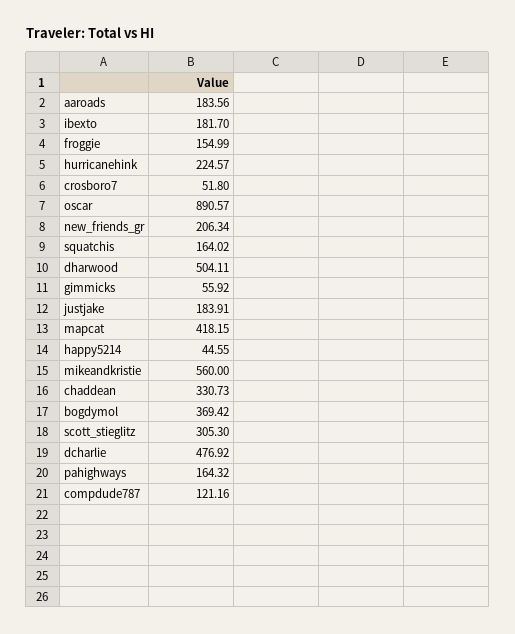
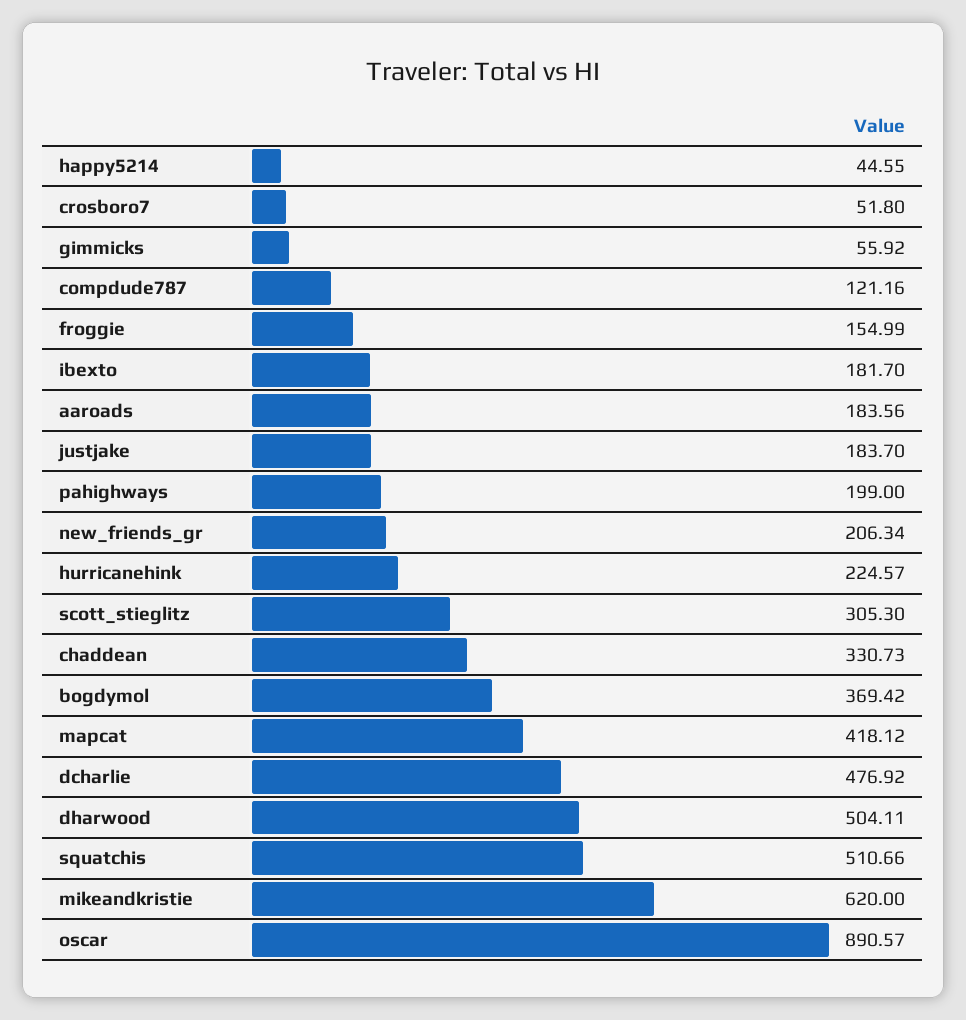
squatchis: 164.02 -> 510.66
justjake: 183.91 -> 183.7
mapcat: 418.15 -> 418.12
mikeandkristie: 560 -> 620
pahighways: 164.32 -> 199

